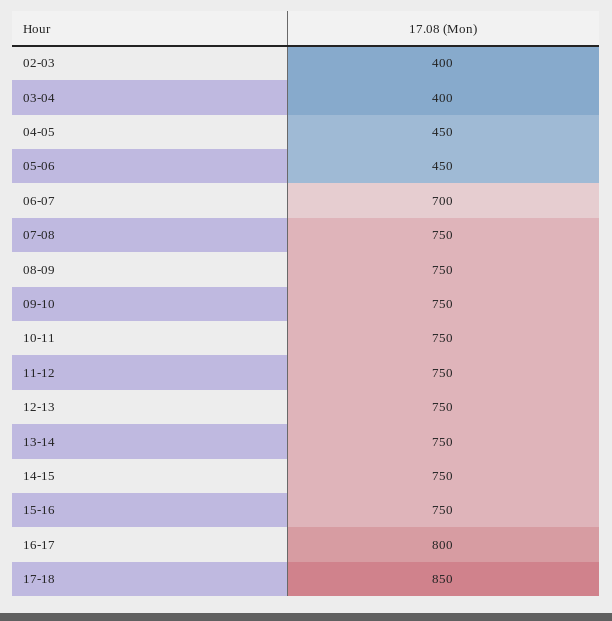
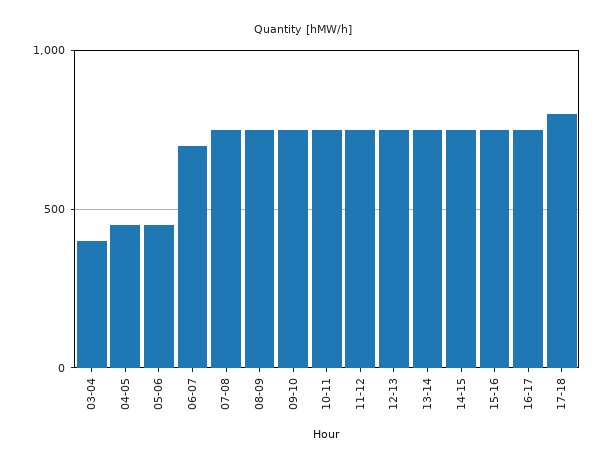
02-03: 400 -> none
16-17: 800 -> 750
17-18: 850 -> 800

